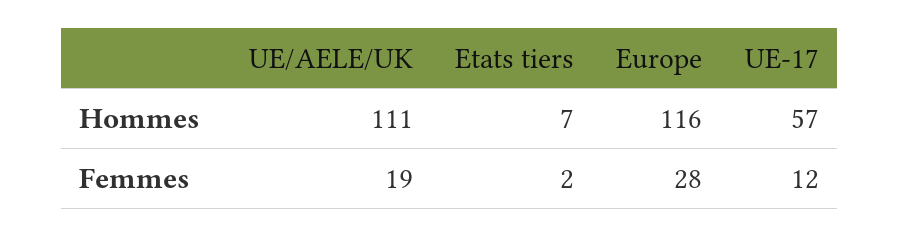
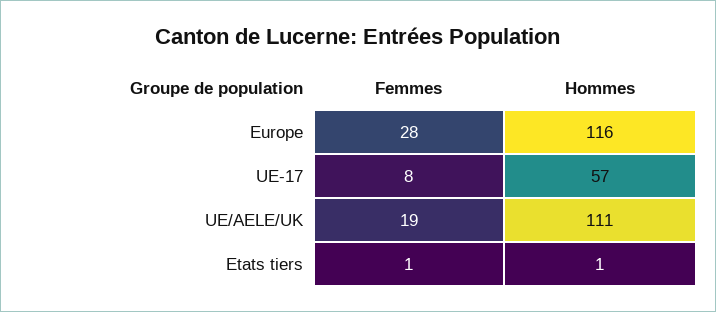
Etats tiers, Hommes: 7 -> 1
Etats tiers, Femmes: 2 -> 1
UE-17, Femmes: 12 -> 8

